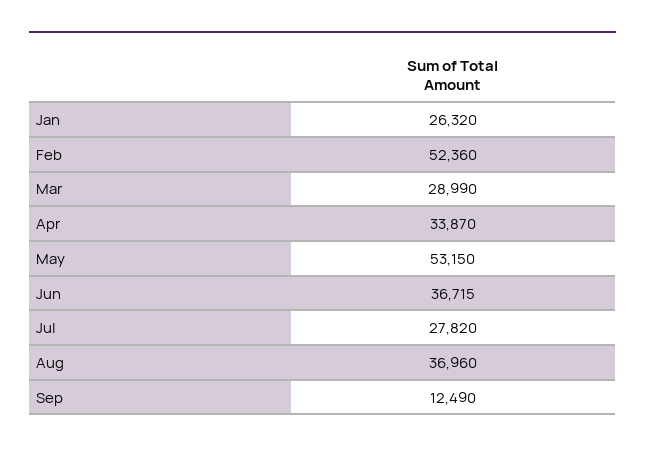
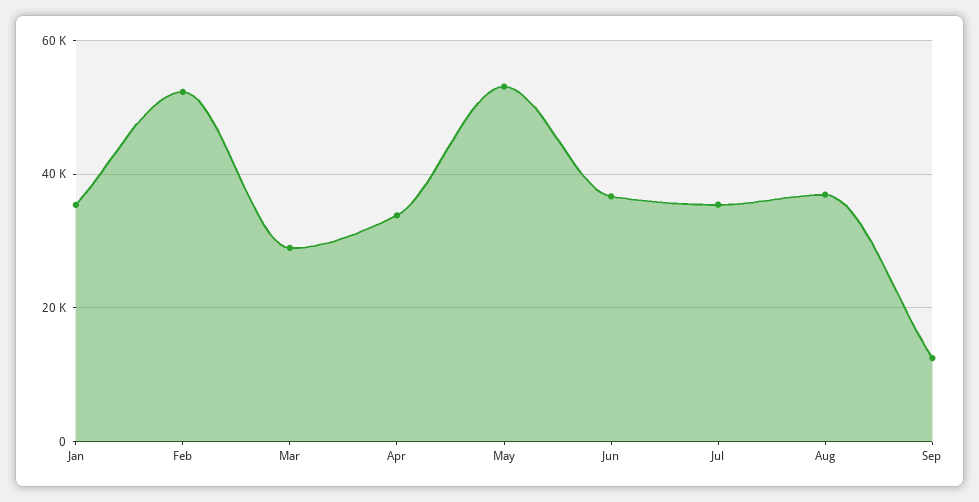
Jan: 26320 -> 36000
Jul: 27820 -> 36000

